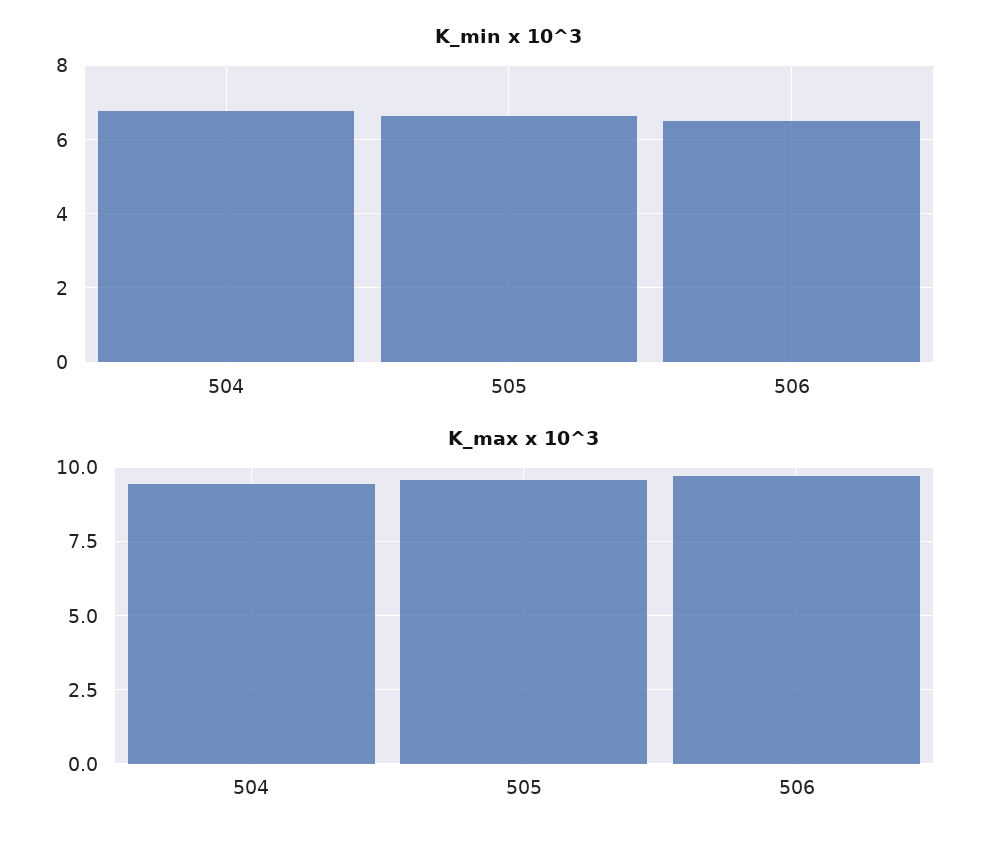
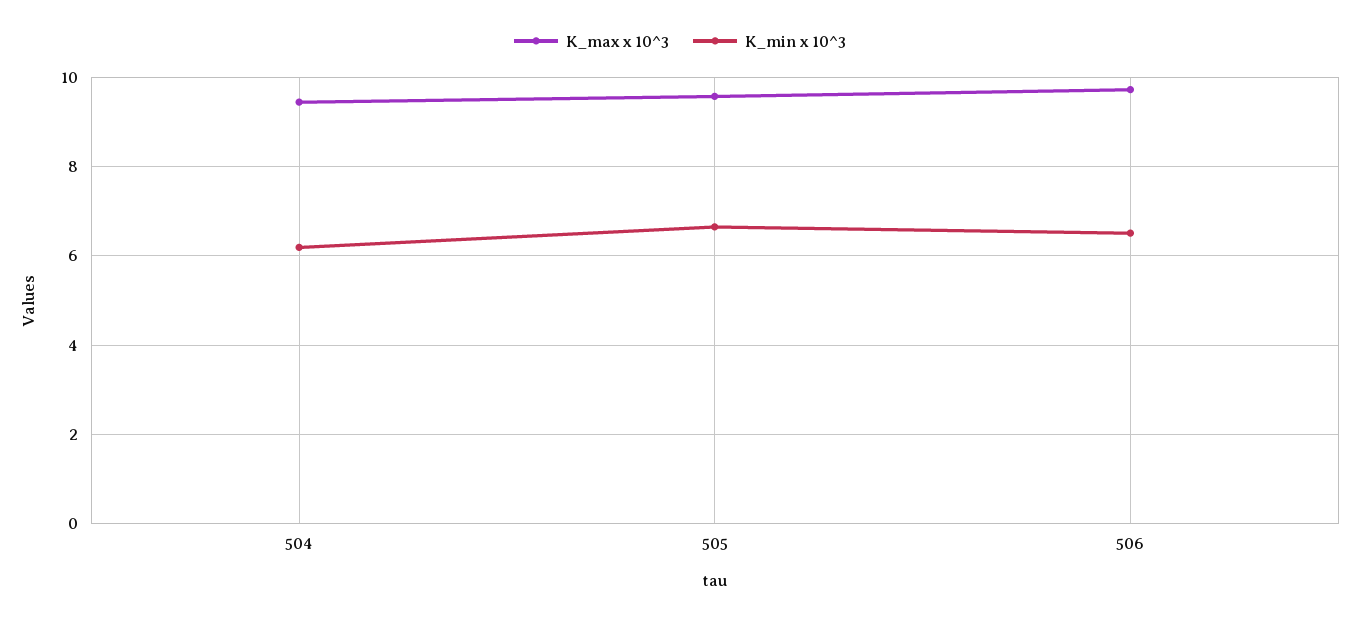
K_min x 10^3, 504: 6.8 -> 6.2

